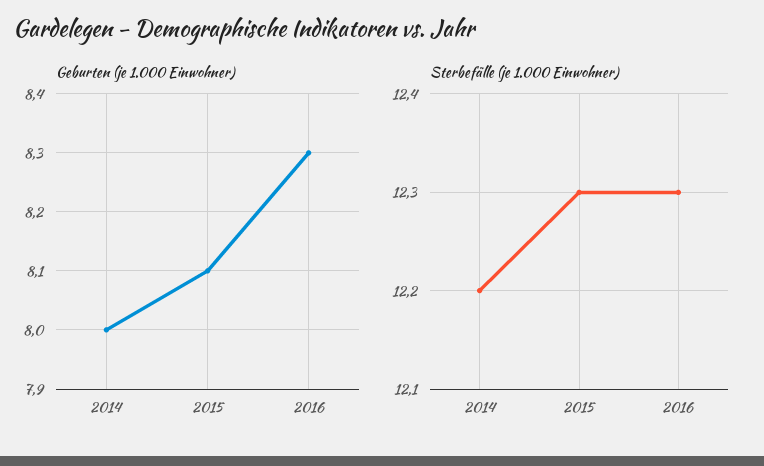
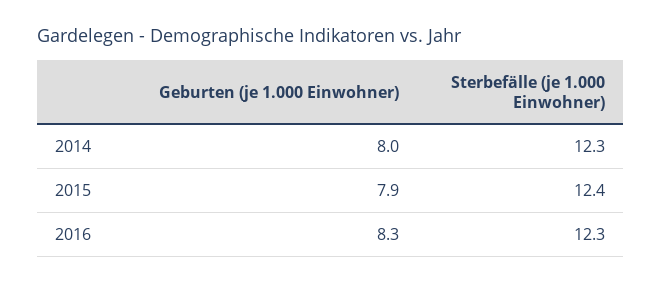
Geburten (je 1.000 Einwohner), 2015: 8.1 -> 7.9
Sterbefälle (je 1.000 Einwohner), 2014: 12.2 -> 12.3
Sterbefälle (je 1.000 Einwohner), 2015: 12.3 -> 12.4

